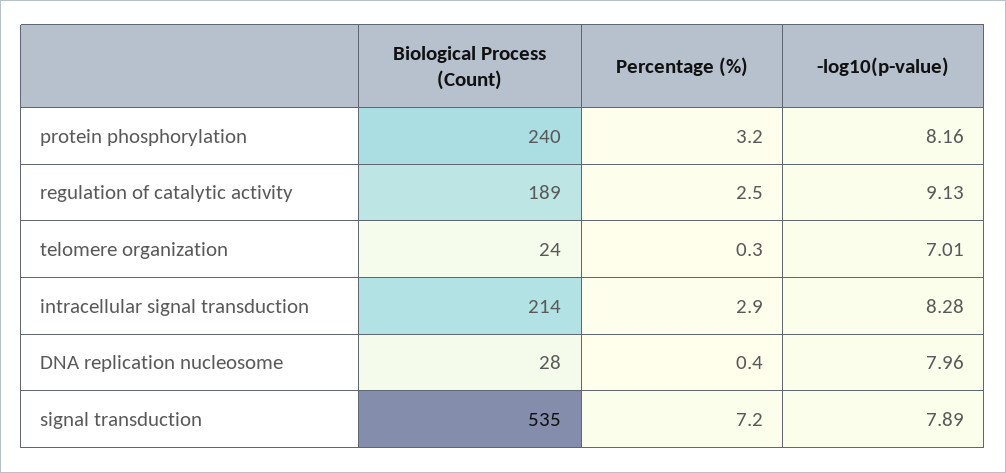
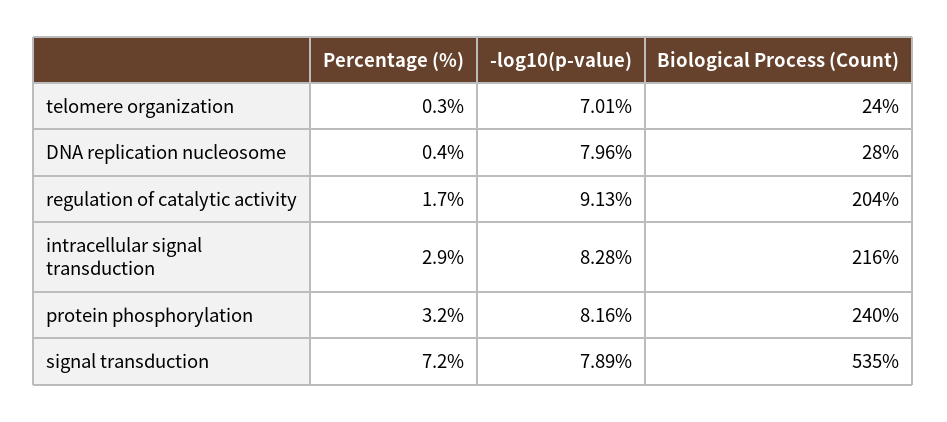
Biological Process (Count), regulation of catalytic activity: 189 -> 204
Percentage (%), regulation of catalytic activity: 2.5 -> 1.7
Biological Process (Count), intracellular signal transduction: 214 -> 216

